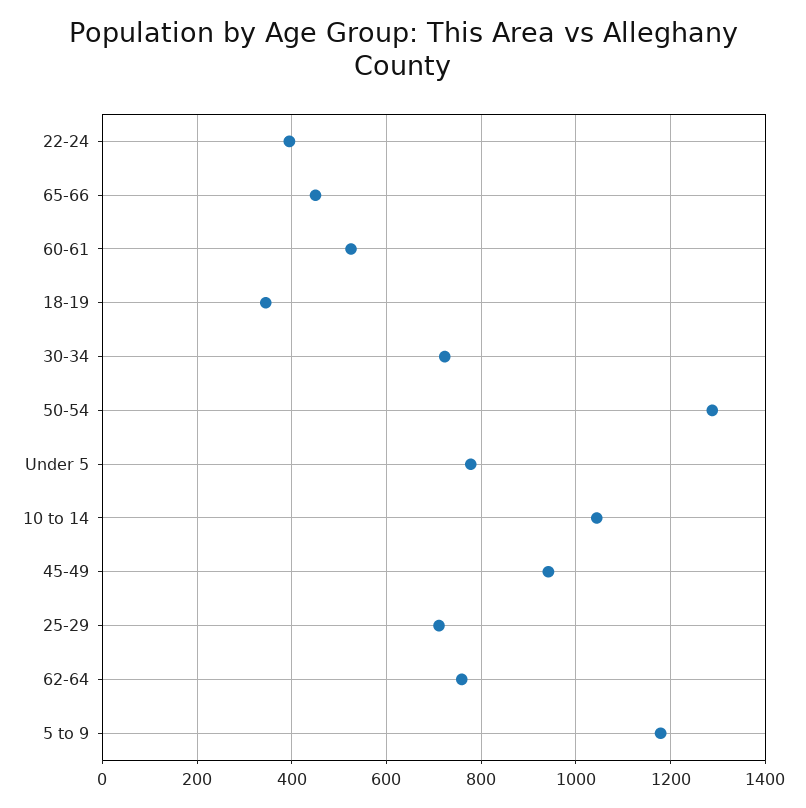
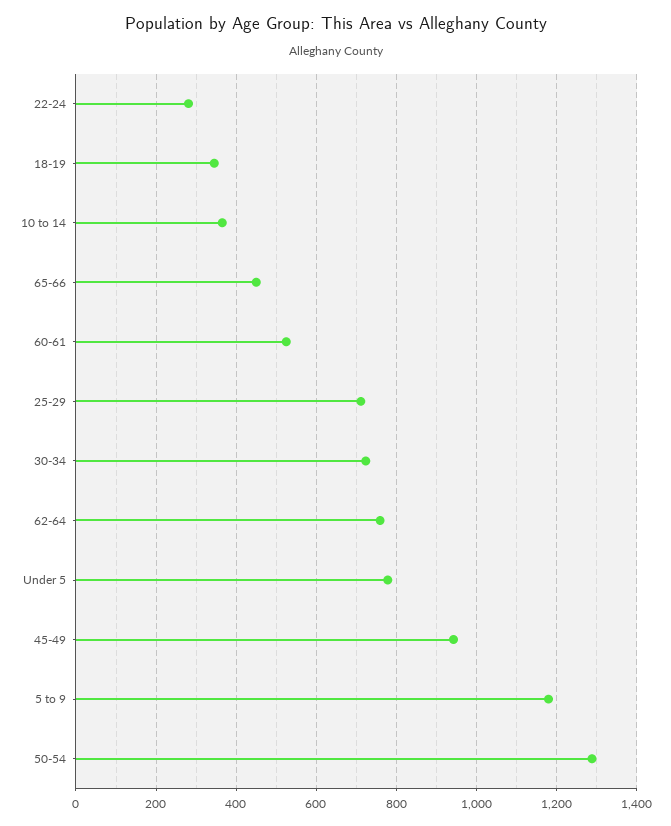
22-24: 400 -> 280
10 to 14: 1040 -> 360

